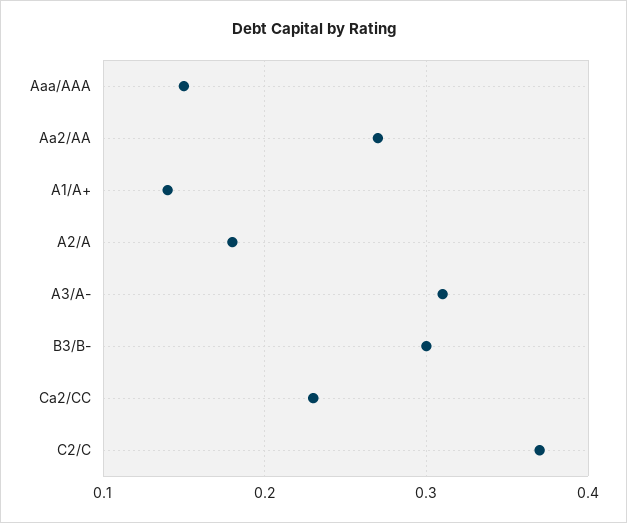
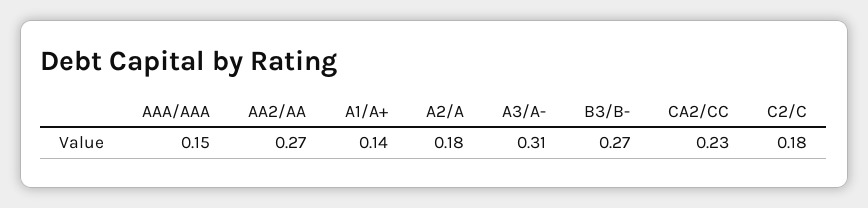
B3/B-: 0.3 -> 0.27
C2/C: 0.37 -> 0.18

